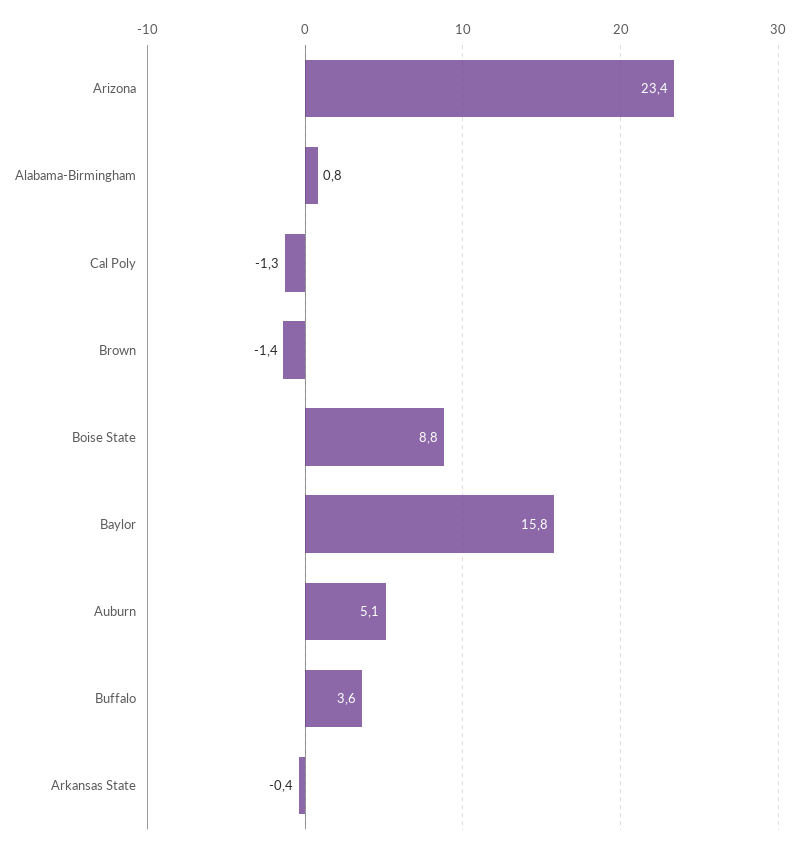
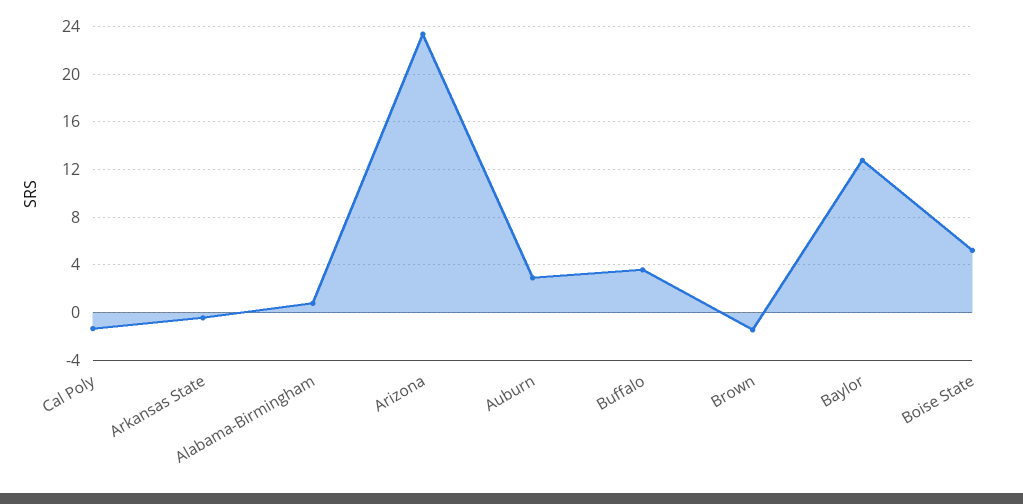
Boise State: 8.8 -> 5
Baylor: 15.8 -> 13
Auburn: 5.1 -> 3

